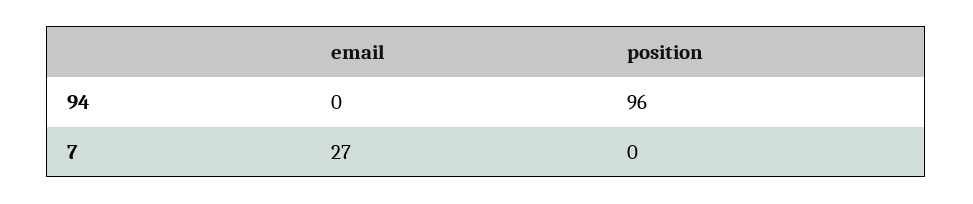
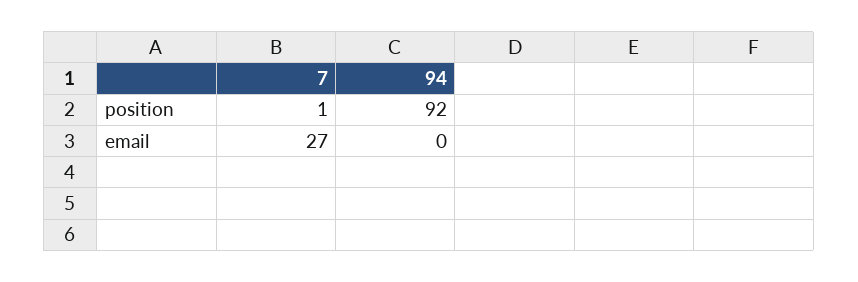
position, 94: 96 -> 92
position, 7: 0 -> 1

